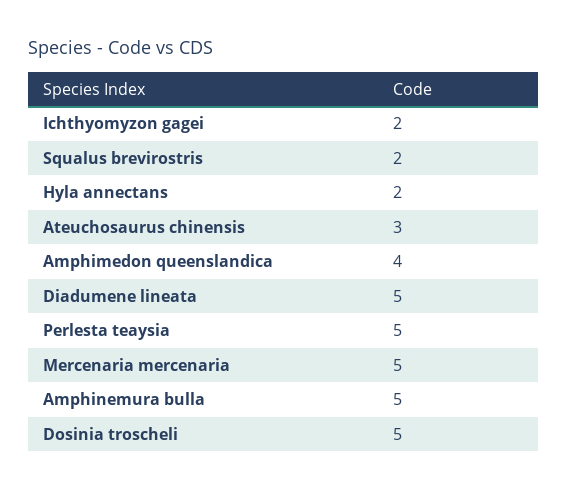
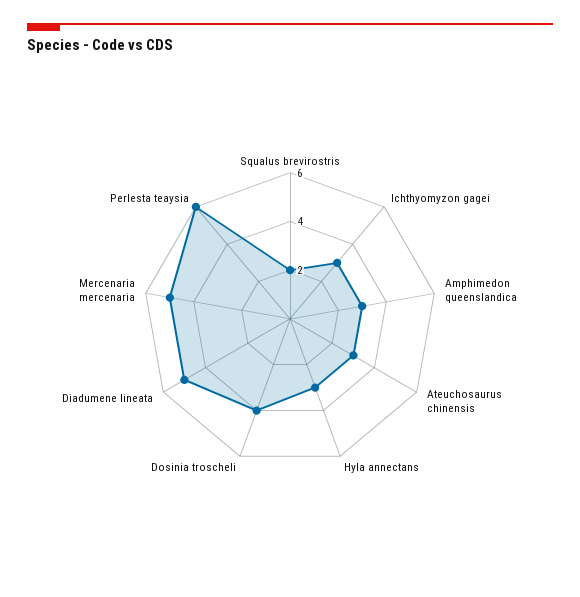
Ichthyomyzon gagei: 2 -> 3
Hyla annectans: 2 -> 3
Amphimedon queenslandica: 4 -> 3
Perlesta teaysia: 5 -> 6
Amphinemura bulla: 5 -> none
Dosinia troscheli: 5 -> 4

